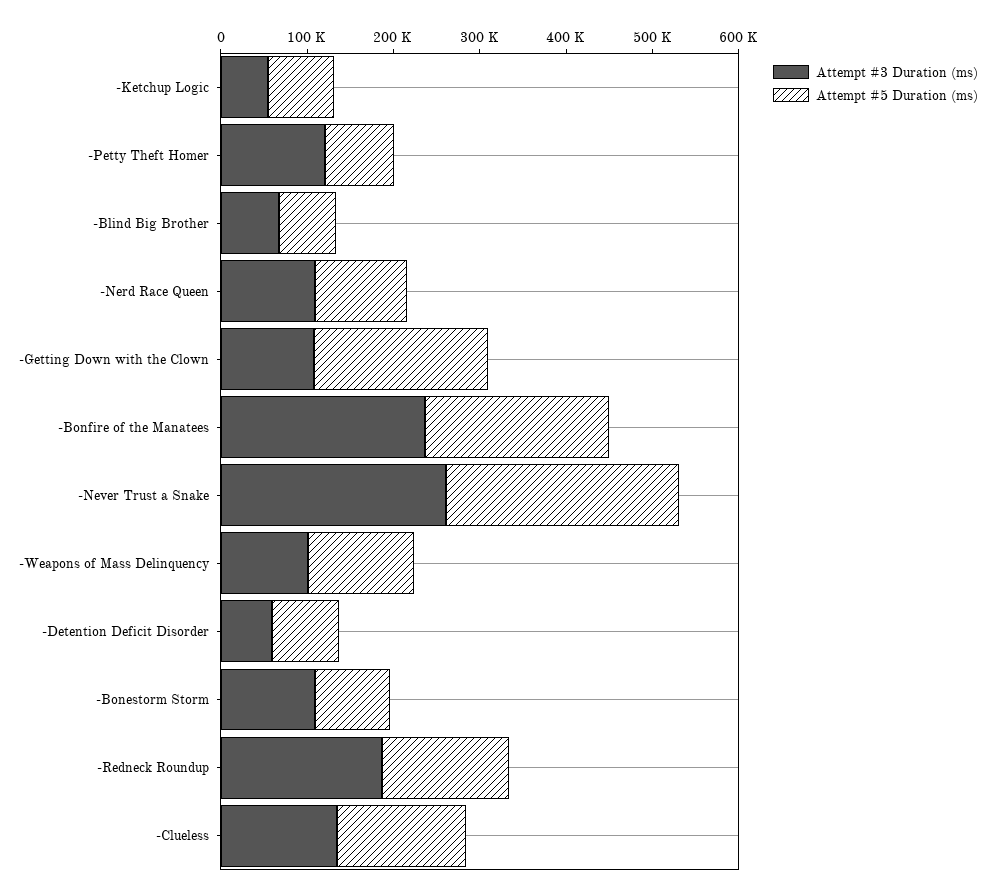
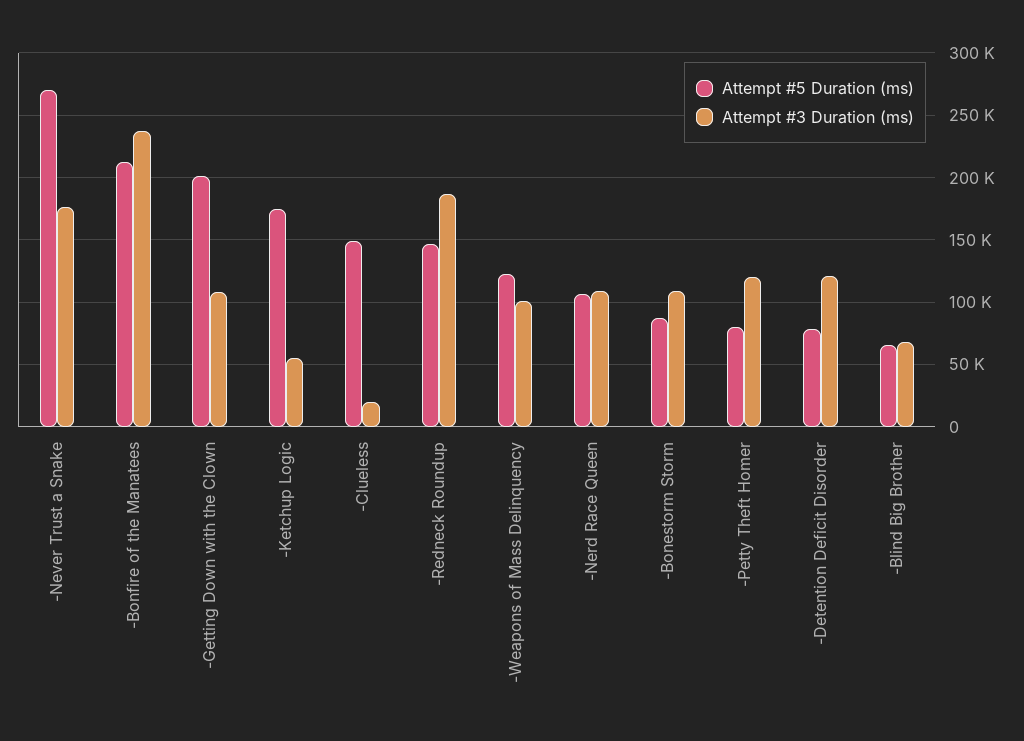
Attempt #5 Duration (ms), -Ketchup Logic: 80000 -> 175000
Attempt #3 Duration (ms), -Never Trust a Snake: 260000 -> 175000
Attempt #3 Duration (ms), -Detention Deficit Disorder: 60000 -> 120000
Attempt #3 Duration (ms), -Clueless: 140000 -> 20000

